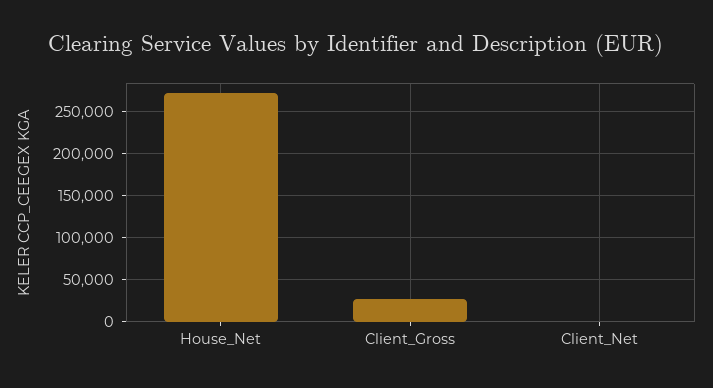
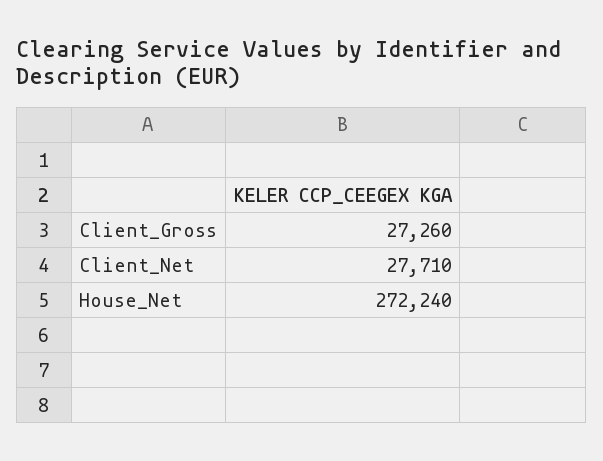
Client_Net: 0 -> 27710

